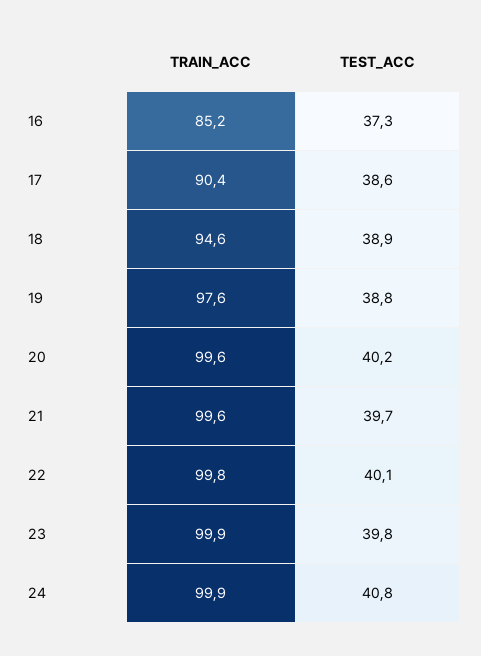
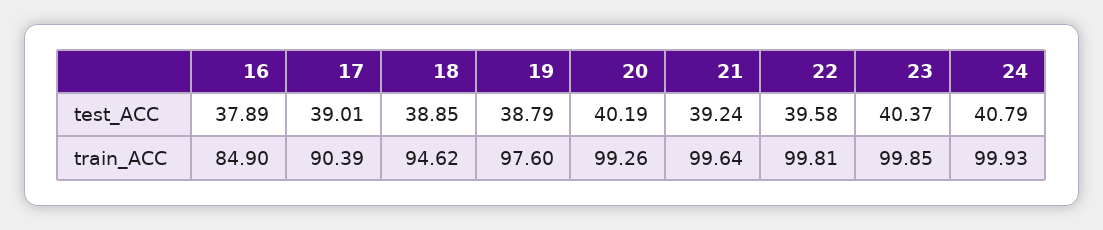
TRAIN_ACC, 16: 85.2 -> 84.9
TEST_ACC, 16: 37.3 -> 37.89
TEST_ACC, 17: 38.6 -> 39.01
TRAIN_ACC, 20: 99.6 -> 99.26
TEST_ACC, 21: 39.7 -> 39.24
TEST_ACC, 22: 40.1 -> 39.58
TEST_ACC, 23: 39.8 -> 40.37

